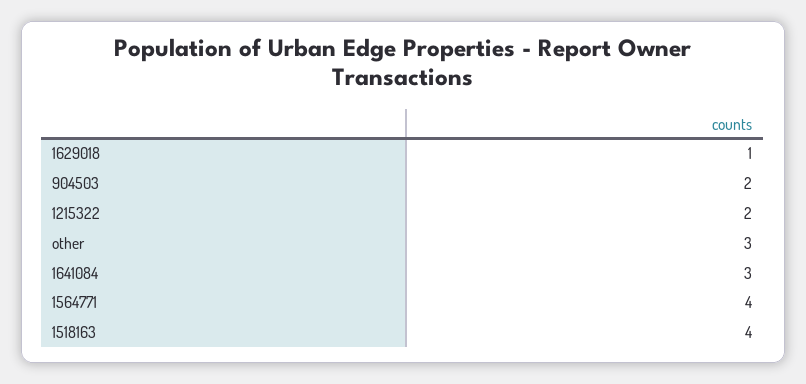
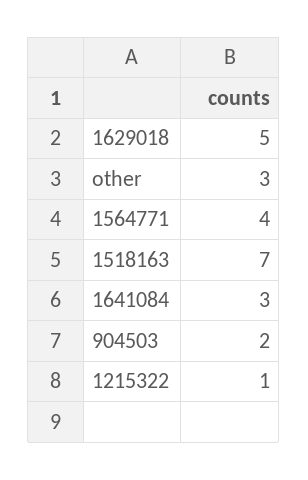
1629018: 1 -> 5
1215322: 2 -> 1
1518163: 4 -> 7

